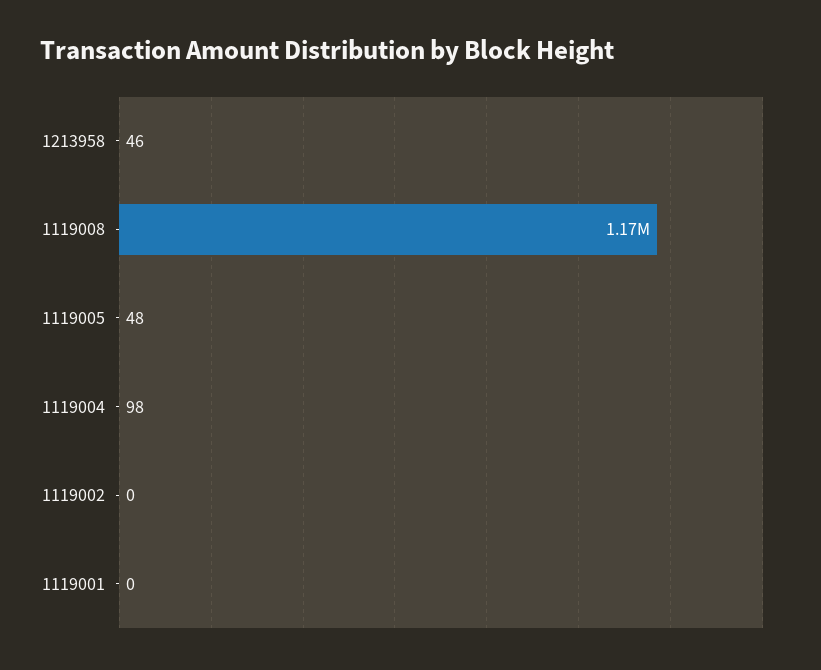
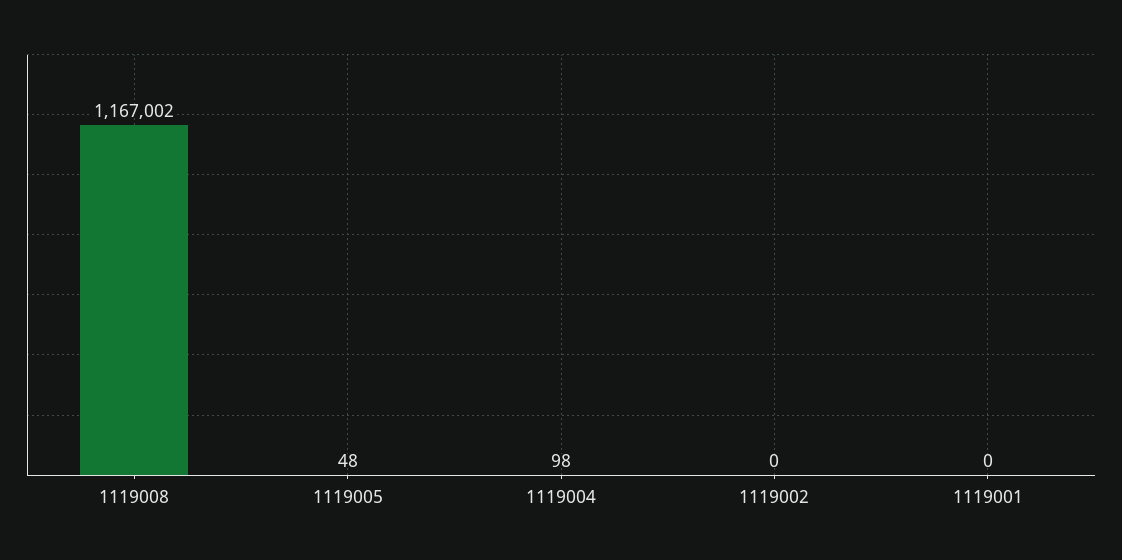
1213958: 46 -> none

